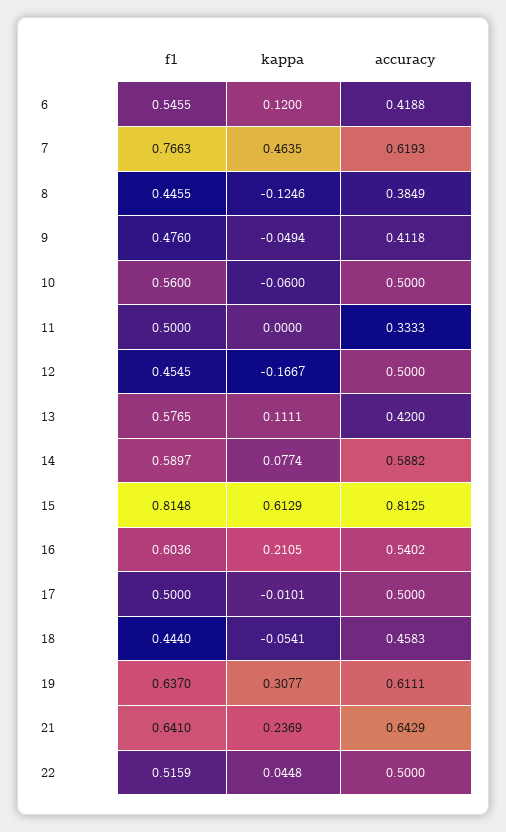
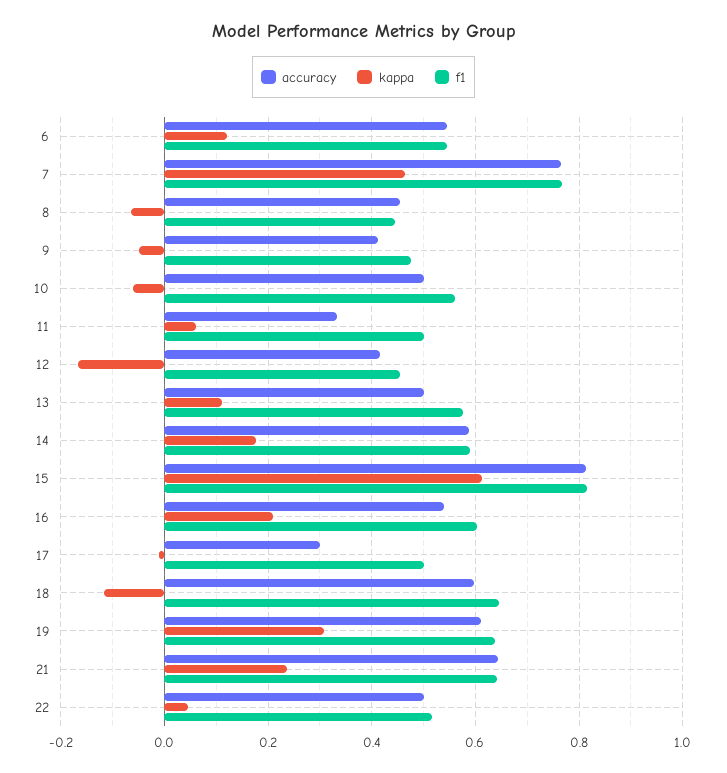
accuracy, 6: 0.4188 -> 0.54
accuracy, 7: 0.6193 -> 0.76
kappa, 8: -0.1246 -> -0.06
accuracy, 8: 0.3849 -> 0.46
kappa, 11: 0 -> 0.06
accuracy, 12: 0.5 -> 0.42
accuracy, 13: 0.42 -> 0.5
kappa, 14: 0.0774 -> 0.18
accuracy, 17: 0.5 -> 0.3
f1, 18: 0.444 -> 0.64
kappa, 18: -0.0541 -> -0.12
accuracy, 18: 0.4583 -> 0.6

